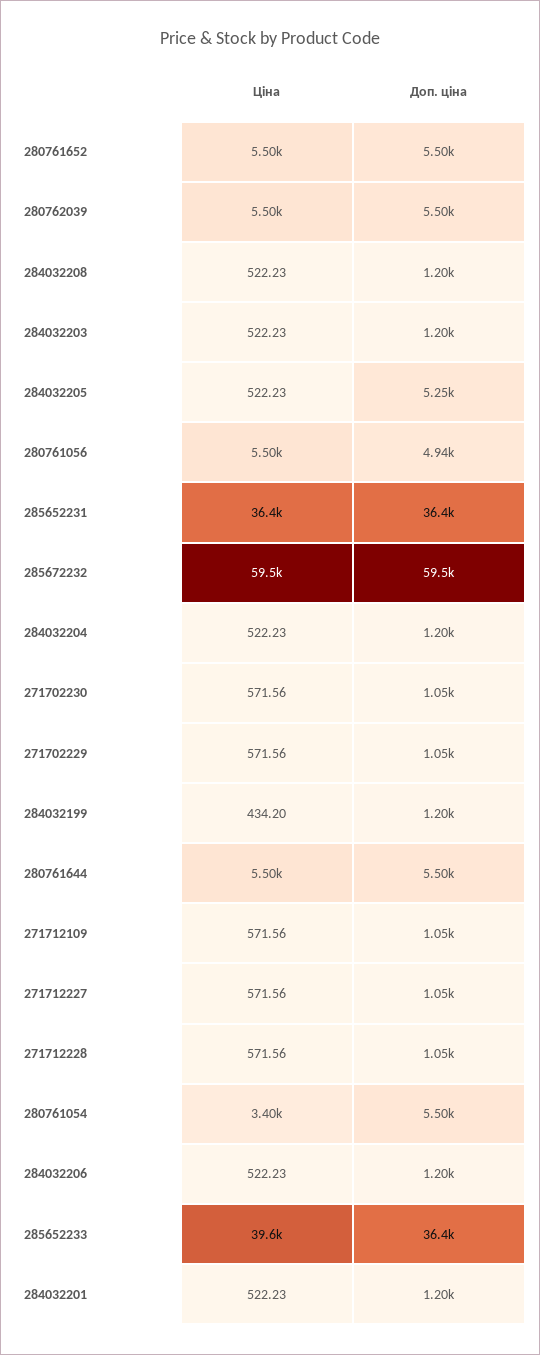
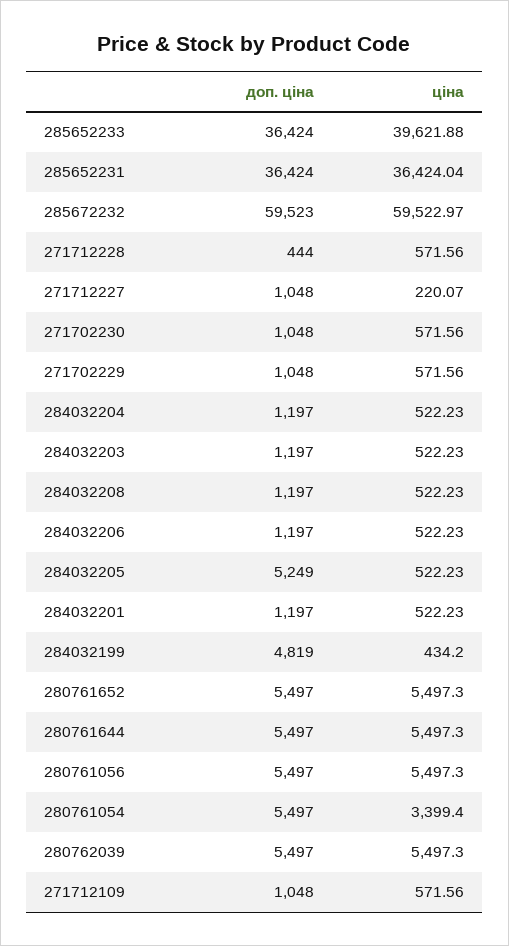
Доп. ціна, 280761056: 4940 -> 5497
Доп. ціна, 284032199: 1200 -> 4819
Ціна, 271712227: 571.56 -> 220.07
Доп. ціна, 271712228: 1050 -> 444

